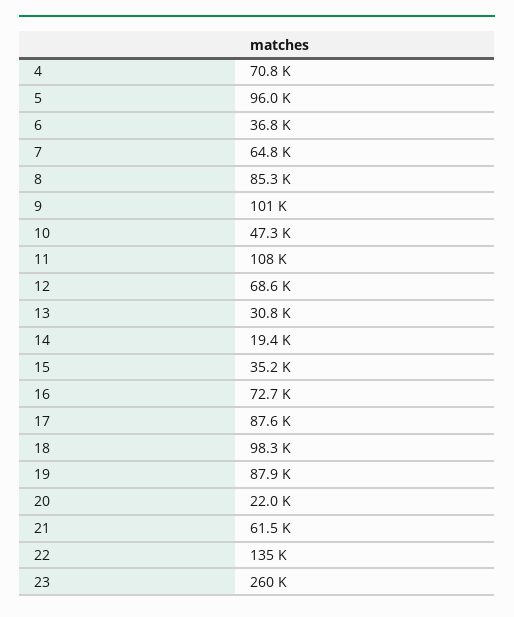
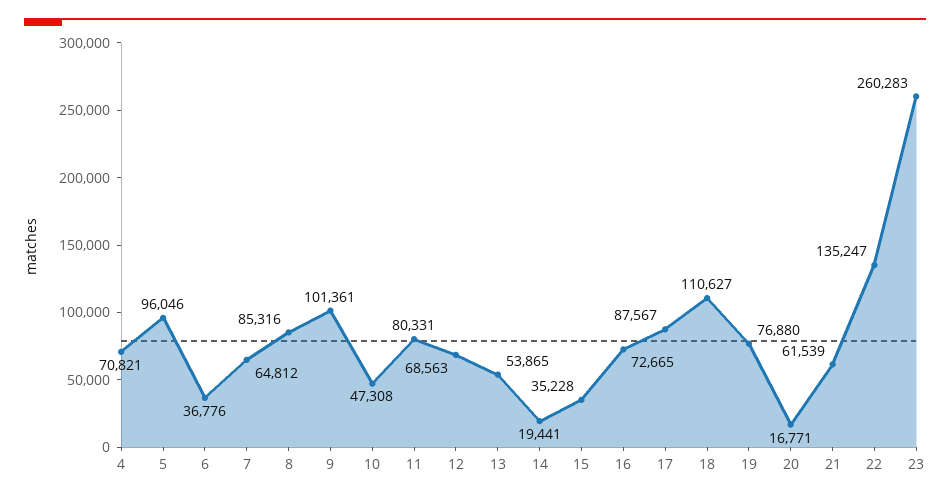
11: 108000 -> 80331
13: 30800 -> 53865
18: 98300 -> 110627
19: 87900 -> 76880
20: 22000 -> 16771

